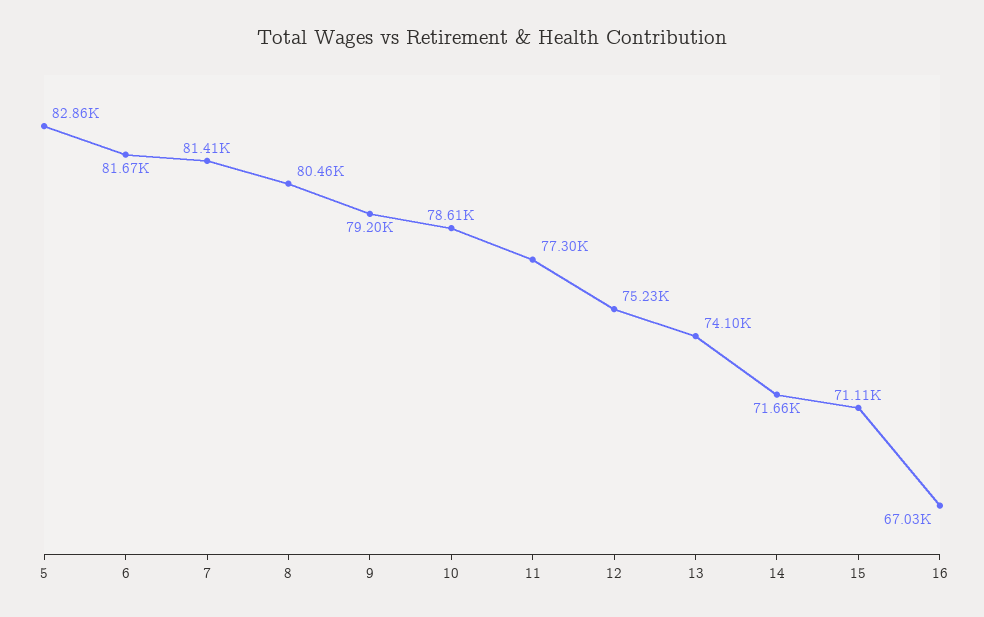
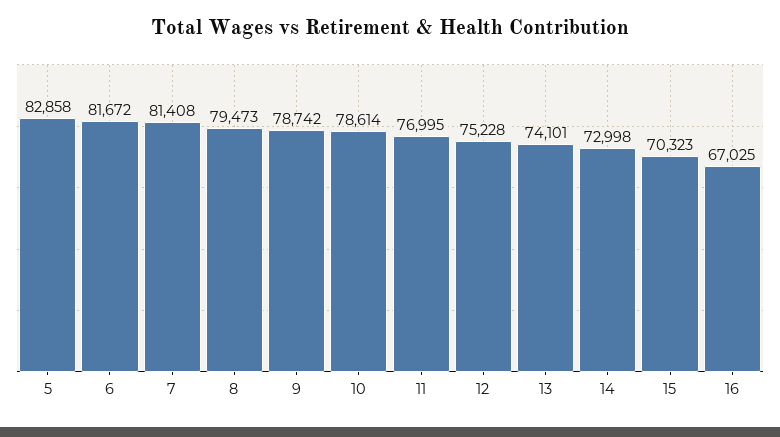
8: 80460 -> 79473
9: 79200 -> 78742
11: 77300 -> 76995
14: 71660 -> 72998
15: 71110 -> 70323

